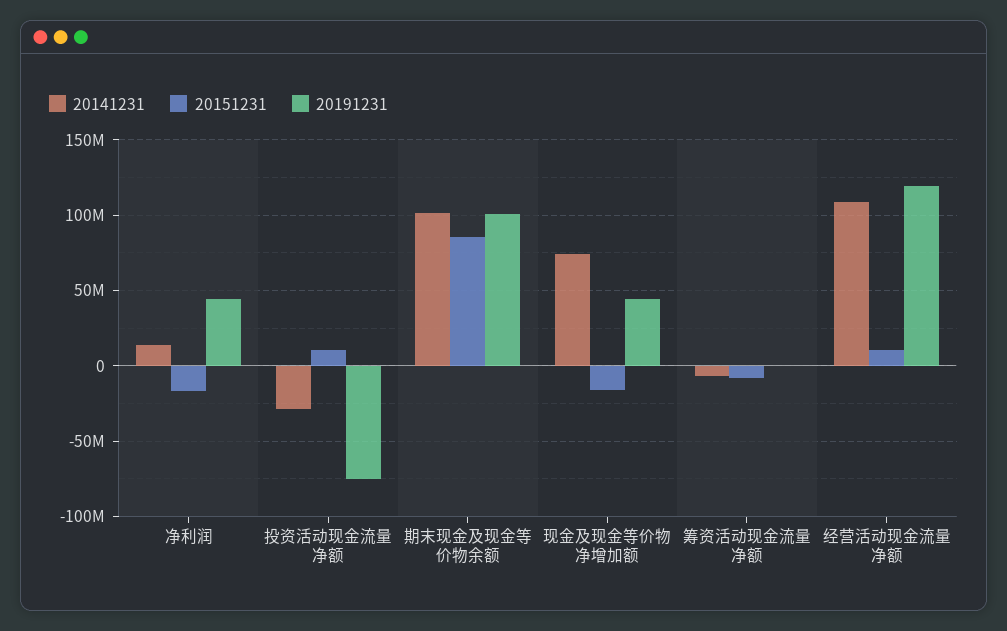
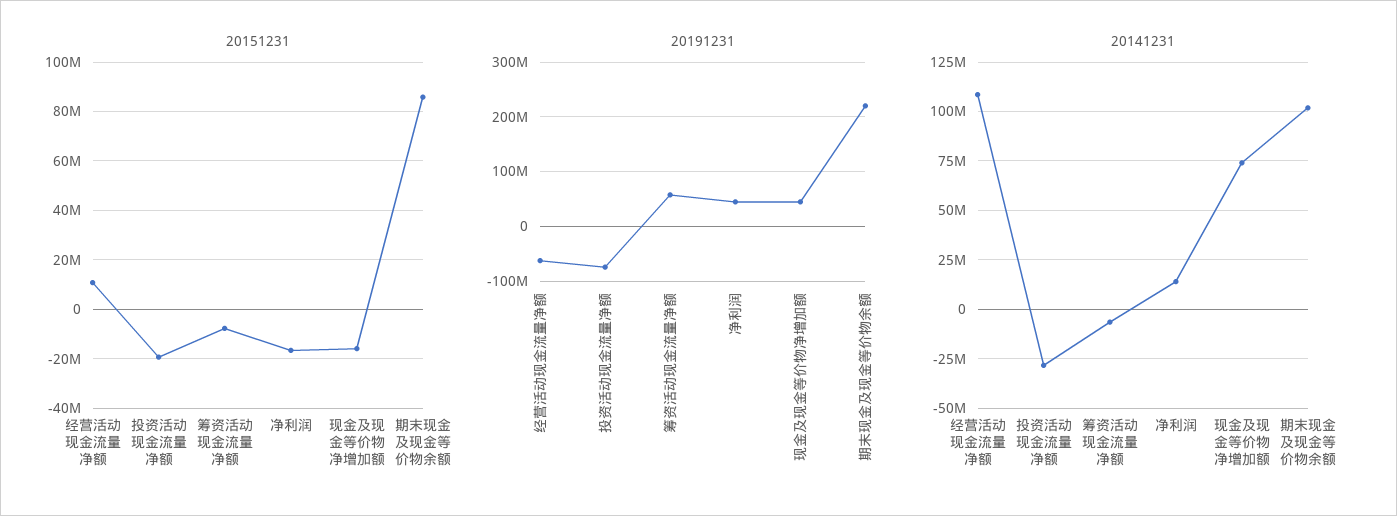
20151231, 投资活动现金流量净额: 10000000 -> -20000000
20191231, 期末现金及现金等价物余额: 100000000 -> 220000000
20191231, 筹资活动现金流量净额: 0 -> 60000000
20191231, 经营活动现金流量净额: 120000000 -> -60000000

